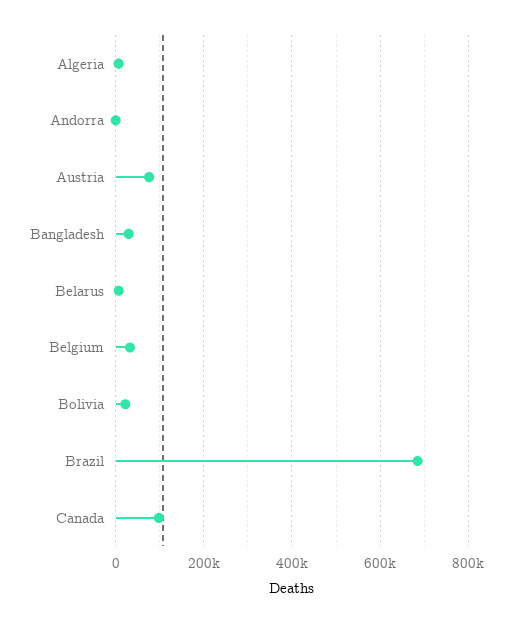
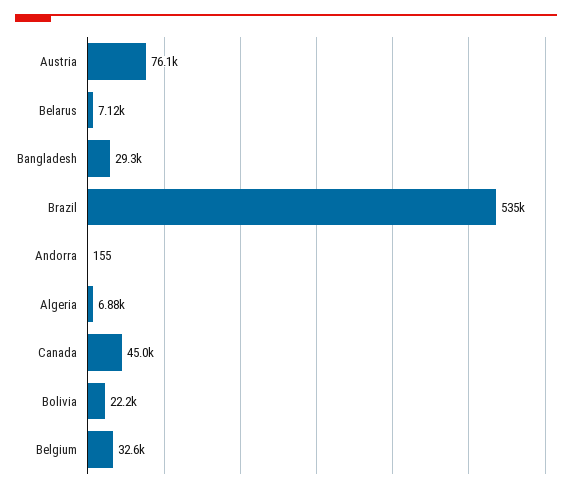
Brazil: 680000 -> 535000
Canada: 100000 -> 45000

